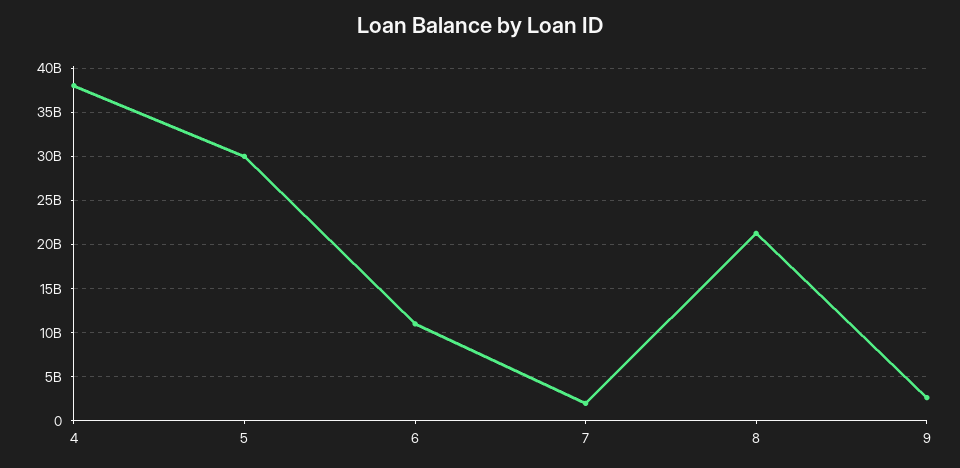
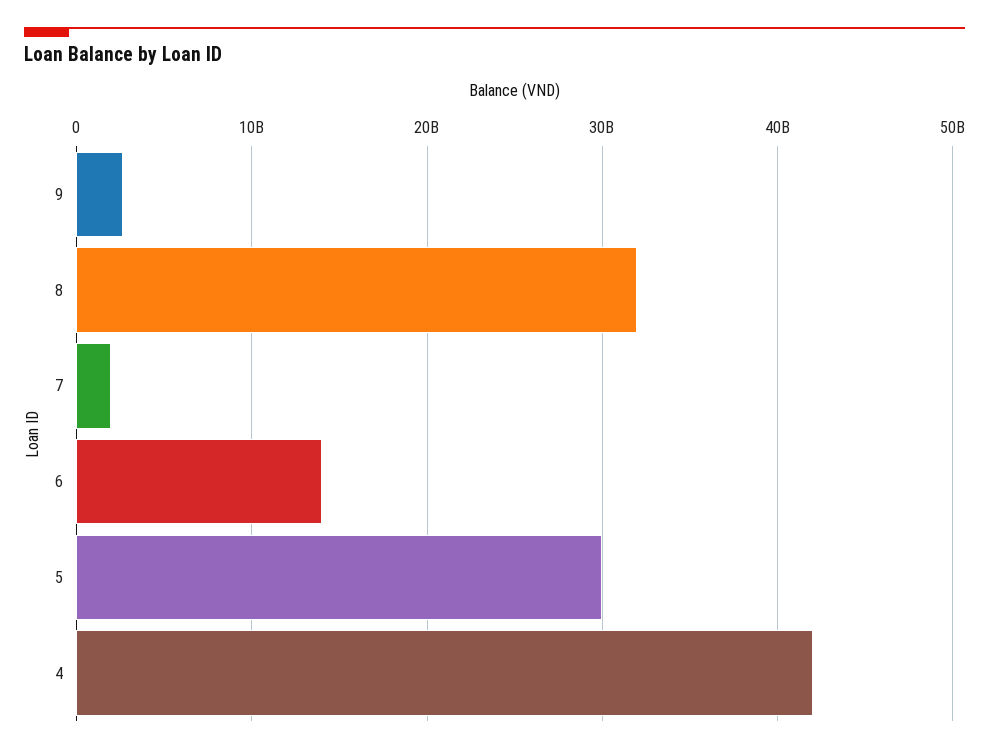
4: 38000000000 -> 42000000000
6: 11000000000 -> 14000000000
8: 21000000000 -> 32000000000

